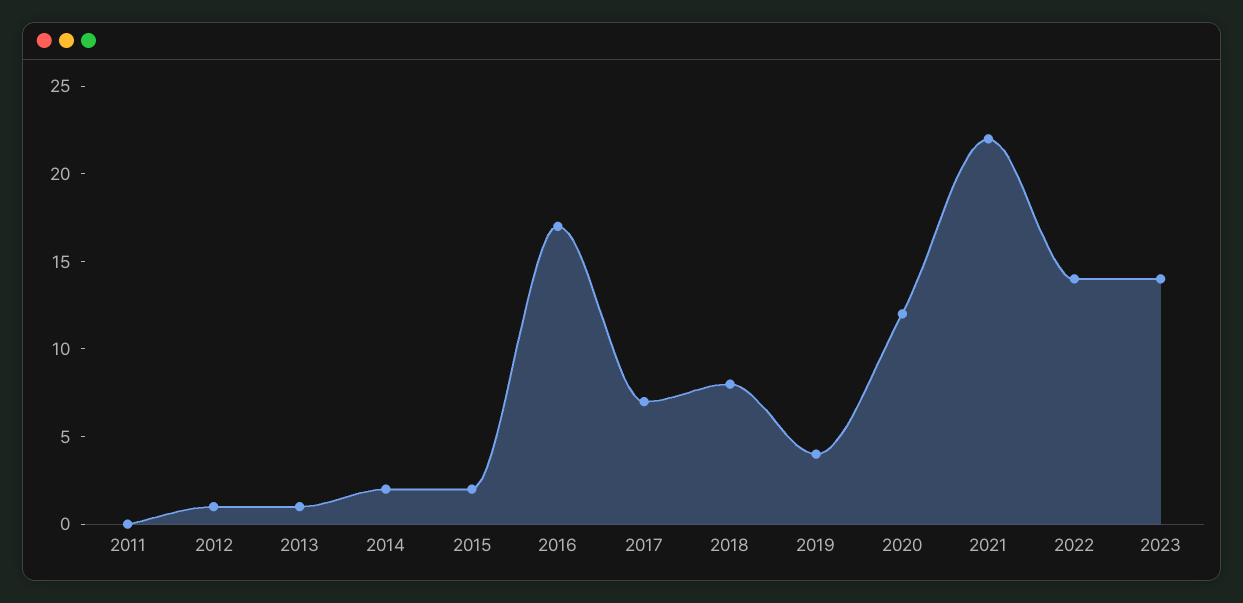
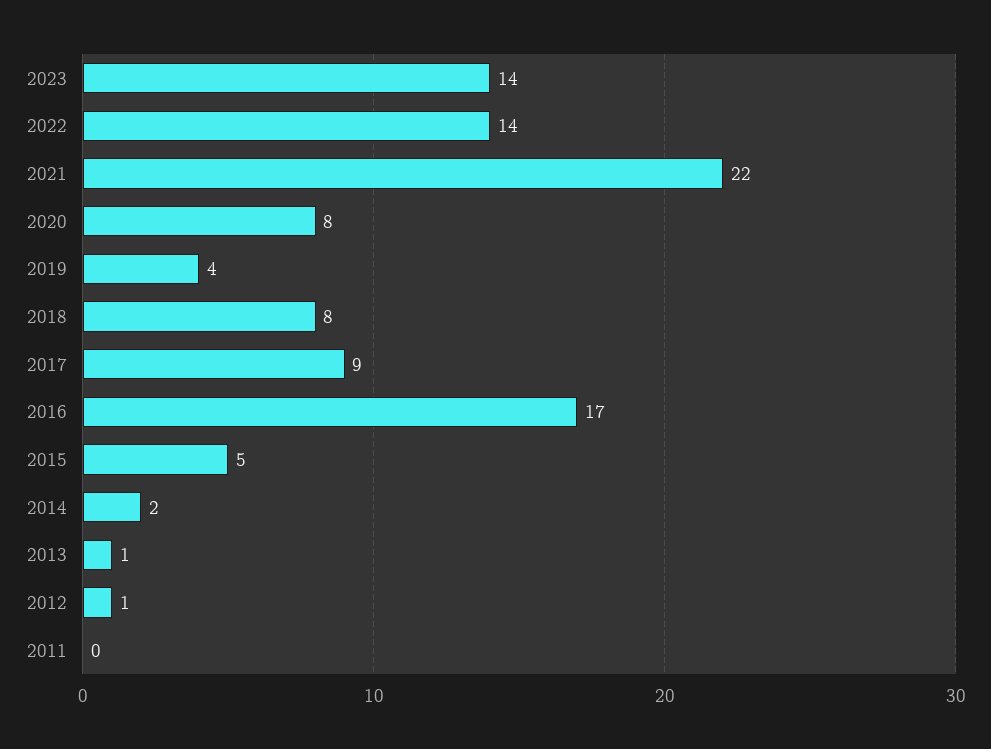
2015: 2 -> 5
2017: 7 -> 9
2020: 12 -> 8

